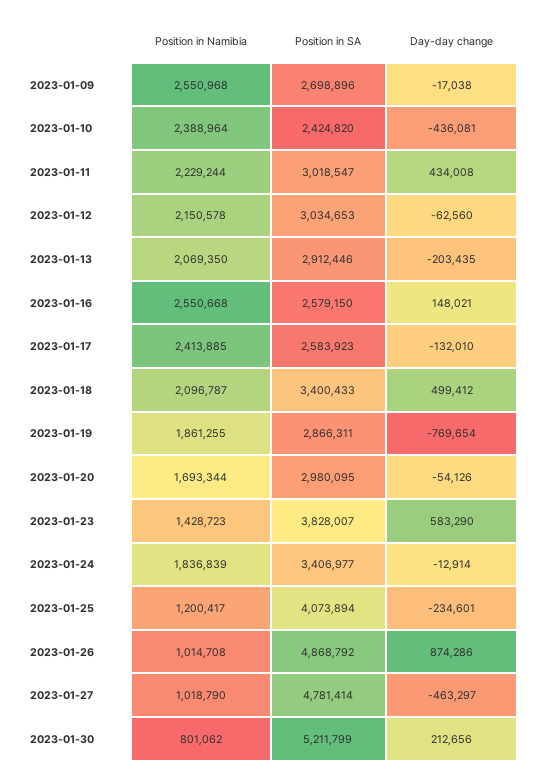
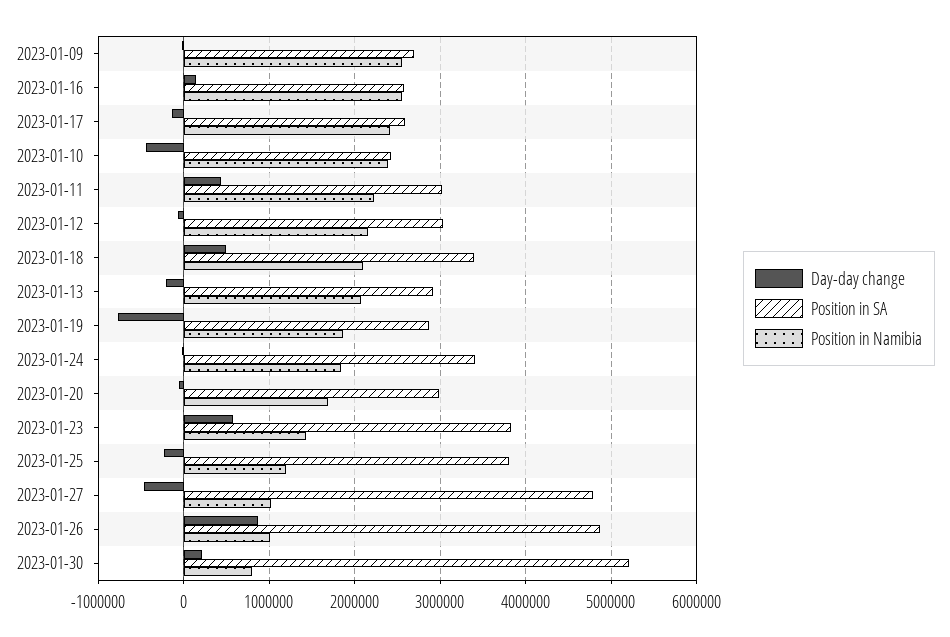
Position in SA, 2023-01-25: 4073894 -> 3800000

